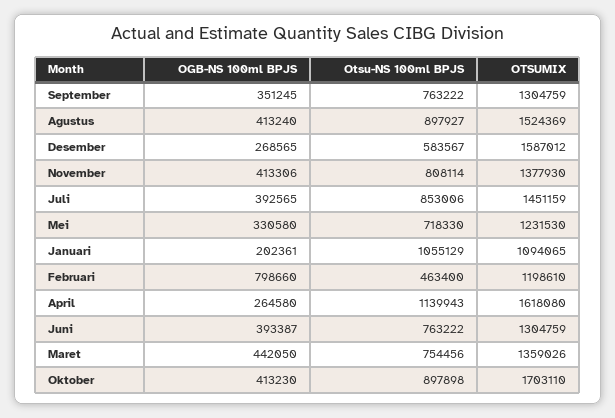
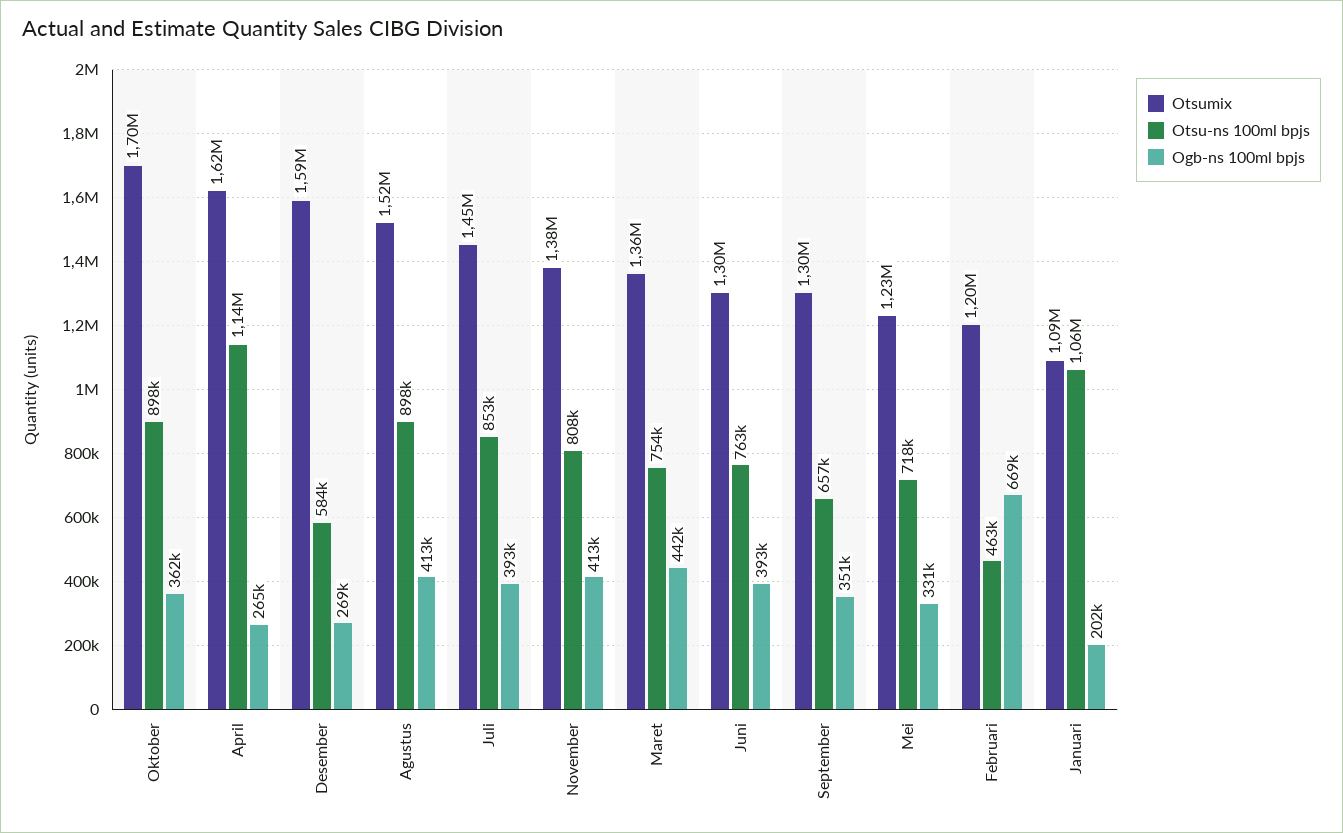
Otsu-NS 100ml BPJS, September: 763222 -> 657000
OGB-NS 100ml BPJS, Februari: 798660 -> 669000
OGB-NS 100ml BPJS, Oktober: 413230 -> 362000

